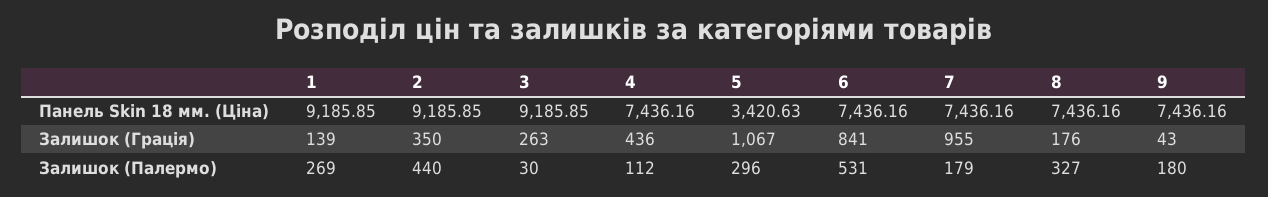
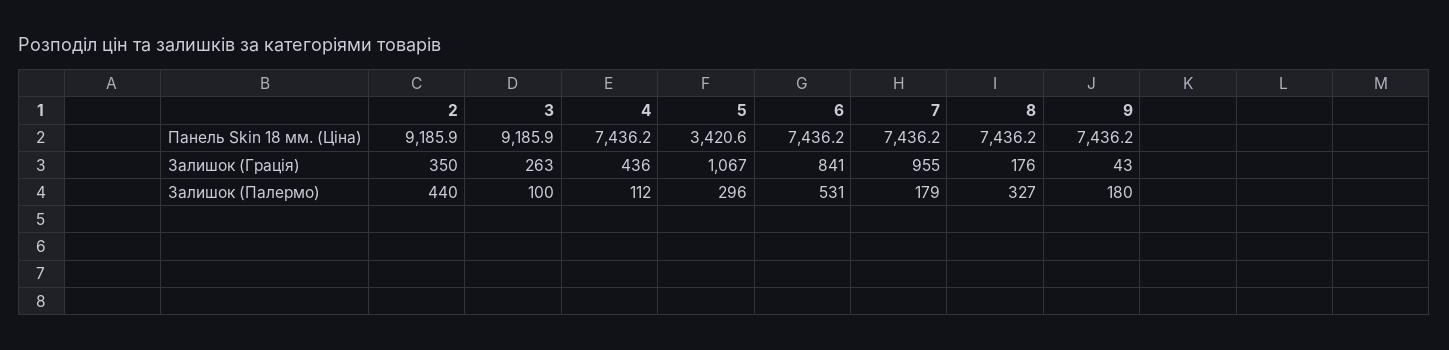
1, Панель Skin 18 мм. (Ціна): 9185.85 -> none
1, Залишок (Грація): 139 -> none
1, Залишок (Палермо): 269 -> none
3, Залишок (Палермо): 30 -> 100

